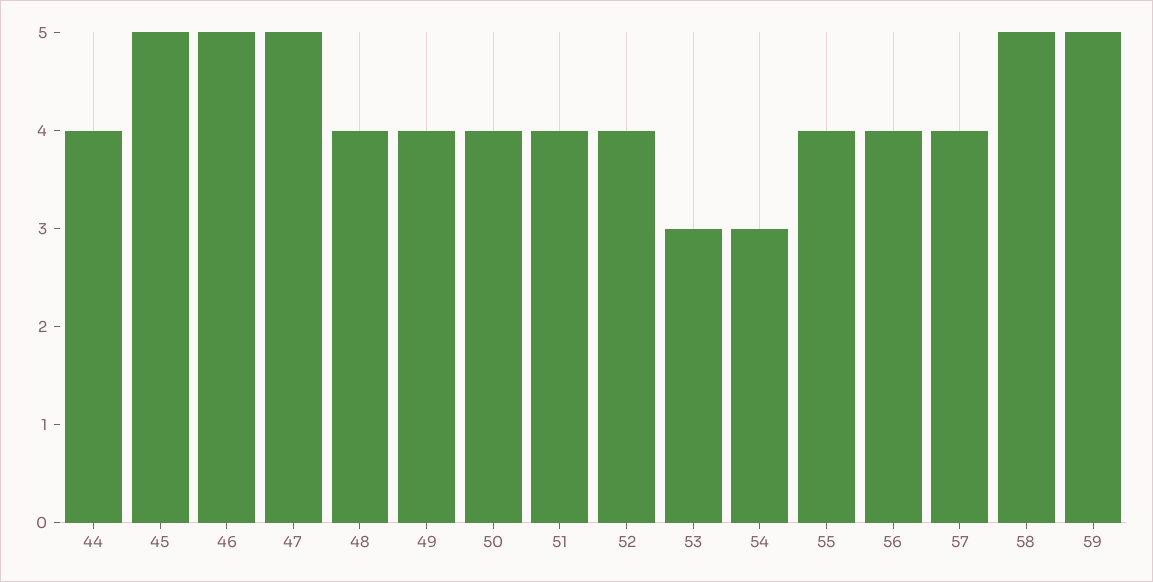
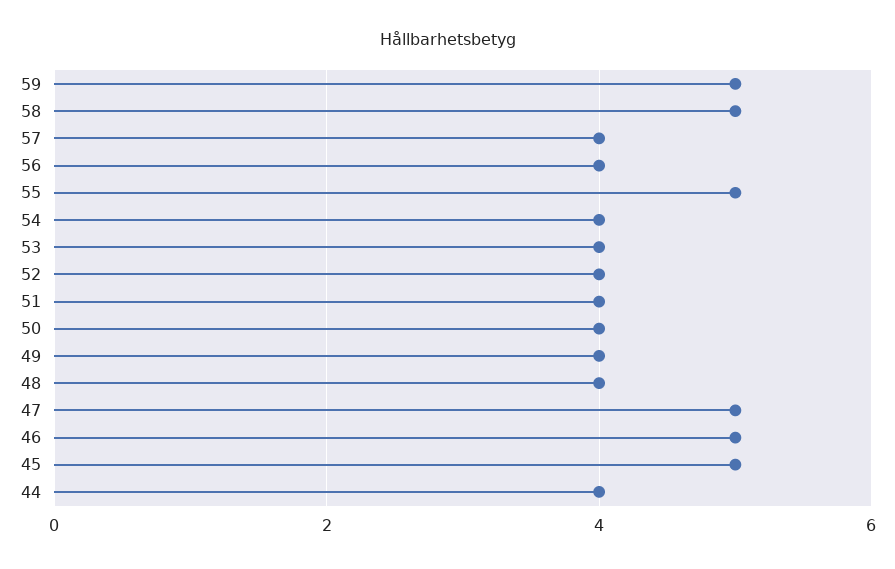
53: 3 -> 4
54: 3 -> 4
55: 4 -> 5

